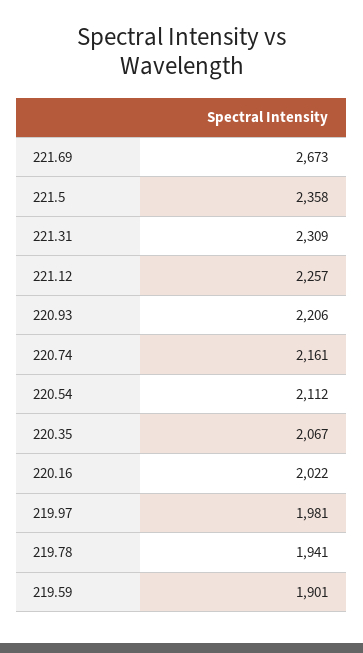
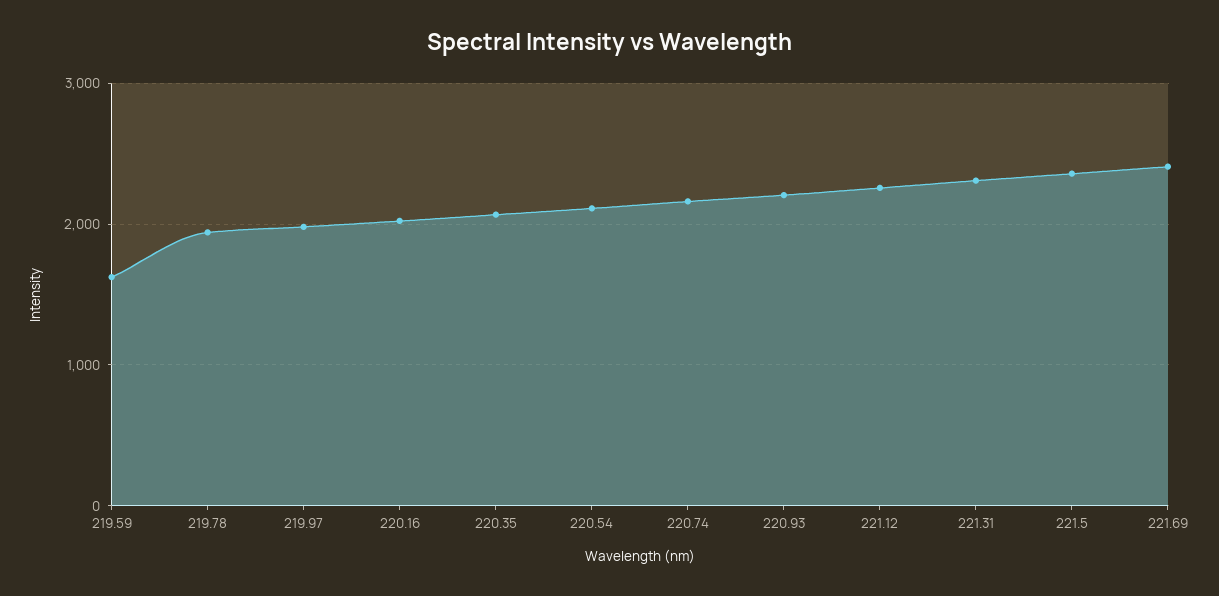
221.69: 2673 -> 2400
219.59: 1901 -> 1600

